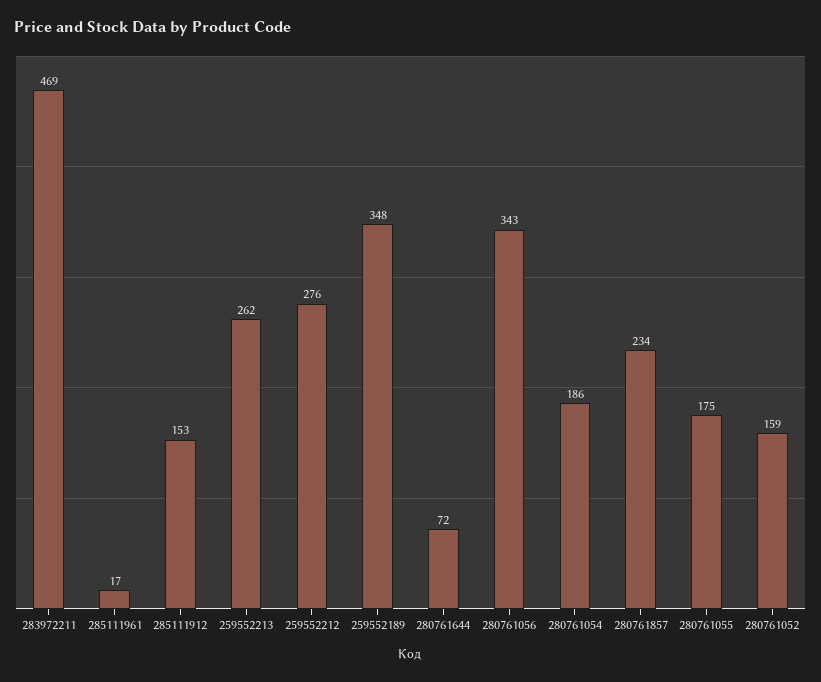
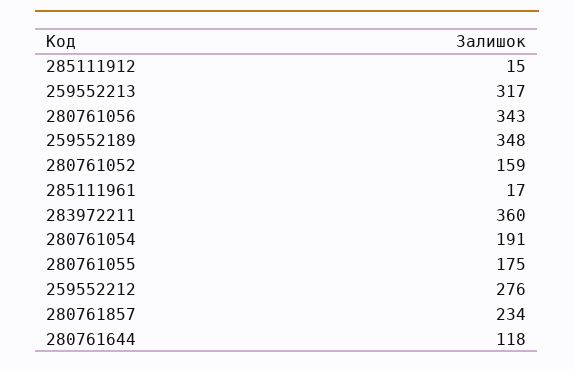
283972211: 469 -> 360
285111912: 153 -> 15
259552213: 262 -> 317
280761644: 72 -> 118
280761054: 186 -> 191

